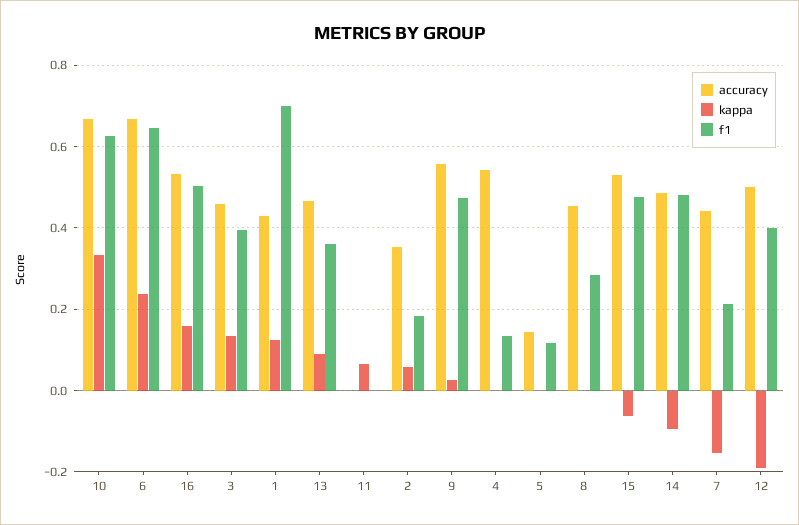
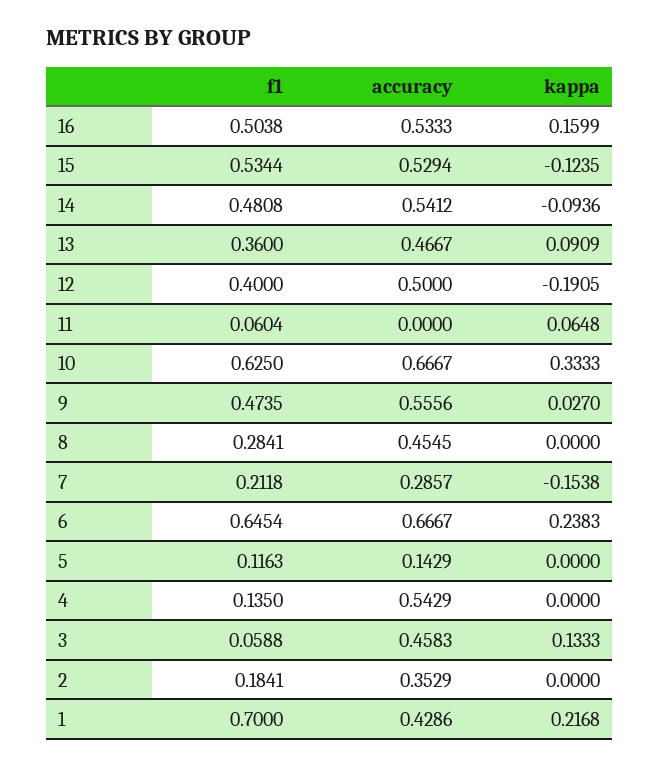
f1, 3: 0.4 -> 0.0588
kappa, 1: 0.12 -> 0.2168
f1, 11: 0 -> 0.0604
kappa, 2: 0.06 -> 0
kappa, 15: -0.06 -> -0.1235
f1, 15: 0.48 -> 0.5344
accuracy, 14: 0.48 -> 0.5412
accuracy, 7: 0.44 -> 0.2857

